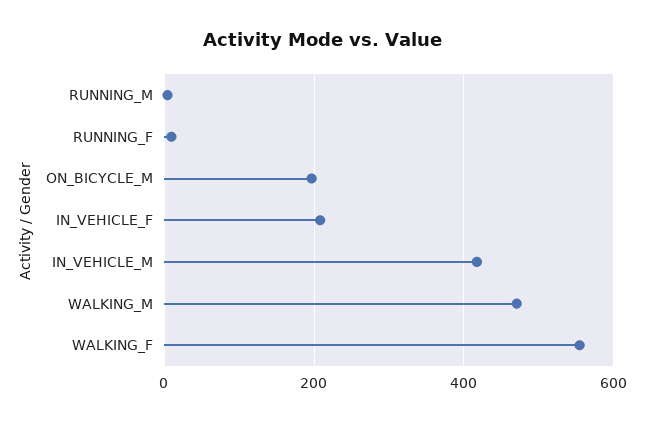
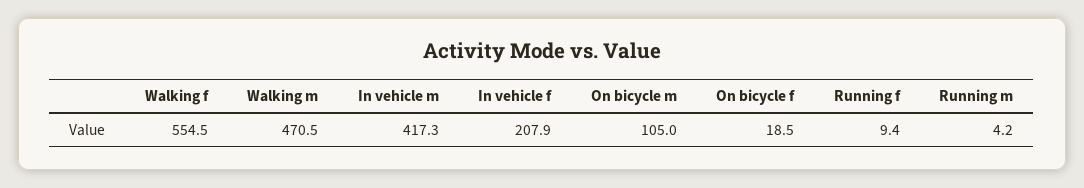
ON_BICYCLE_M: 200 -> 105
On bicycle f: none -> 18.5

